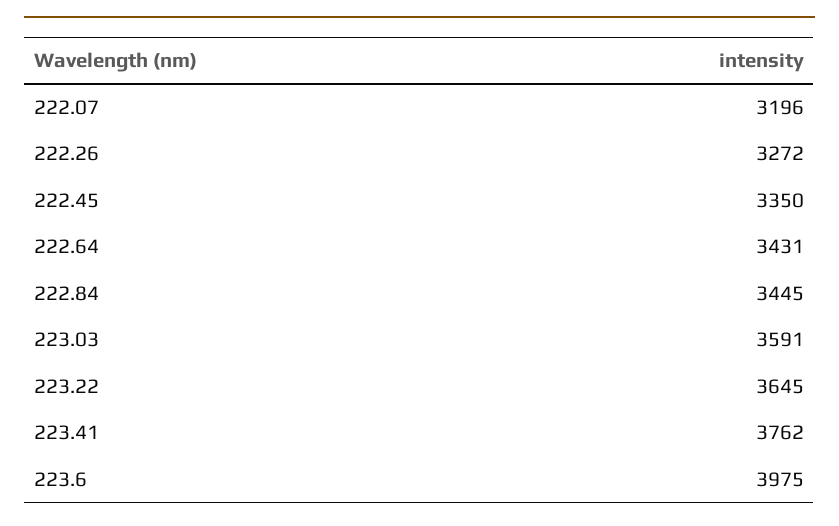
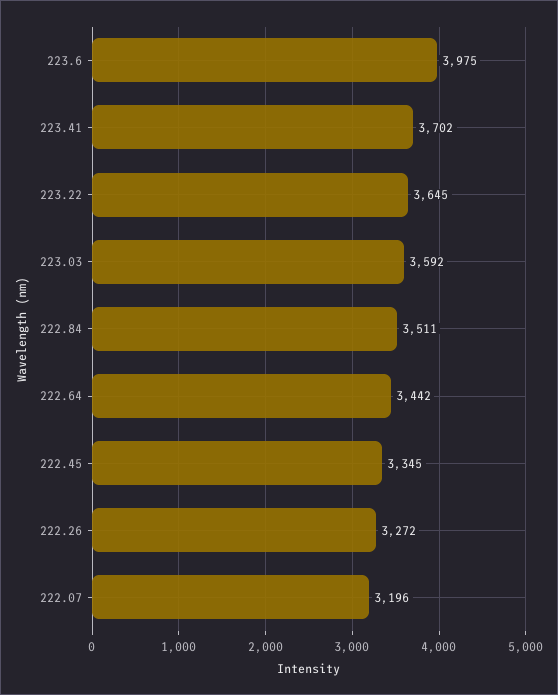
222.45: 3350 -> 3345
222.64: 3431 -> 3442
222.84: 3445 -> 3511
223.03: 3591 -> 3592
223.41: 3762 -> 3702

